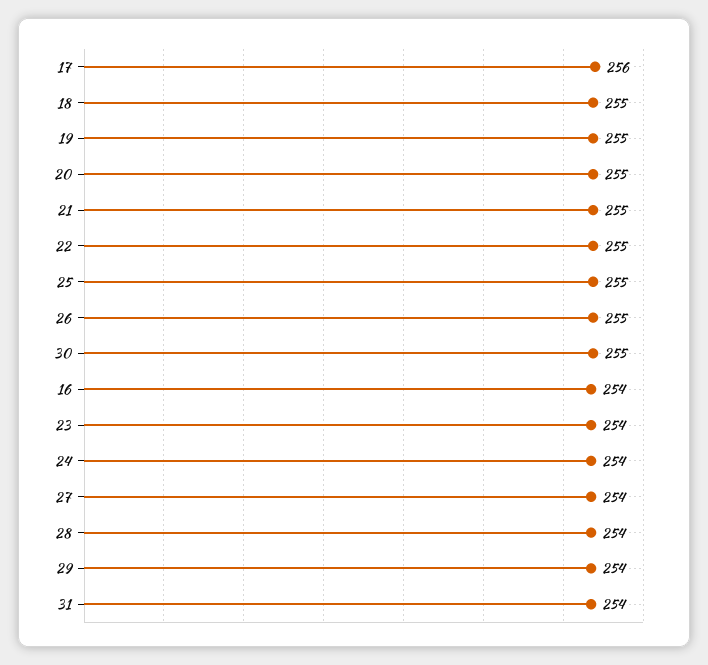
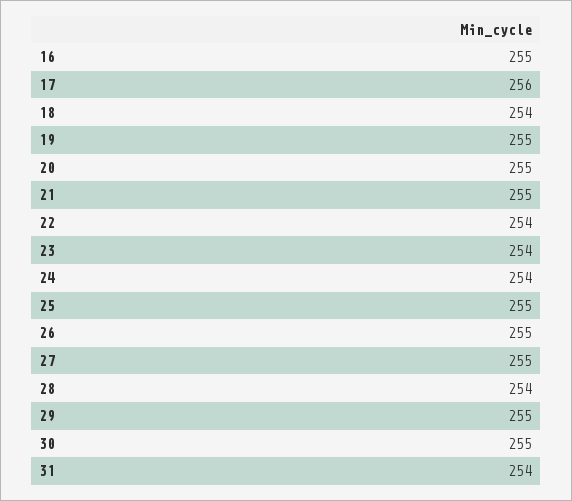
18: 255 -> 254
22: 255 -> 254
16: 254 -> 255
27: 254 -> 255
29: 254 -> 255

